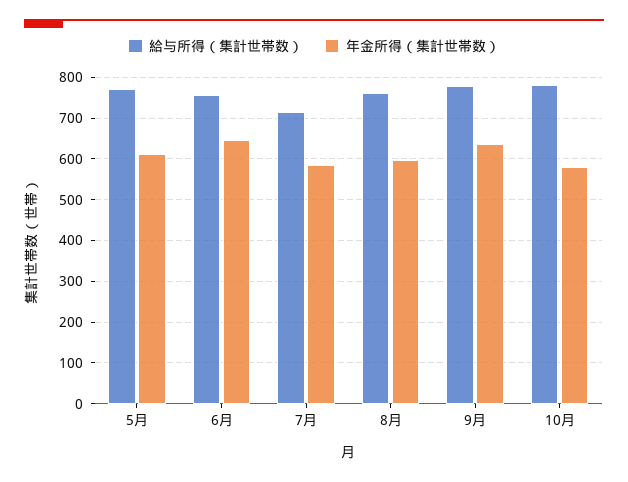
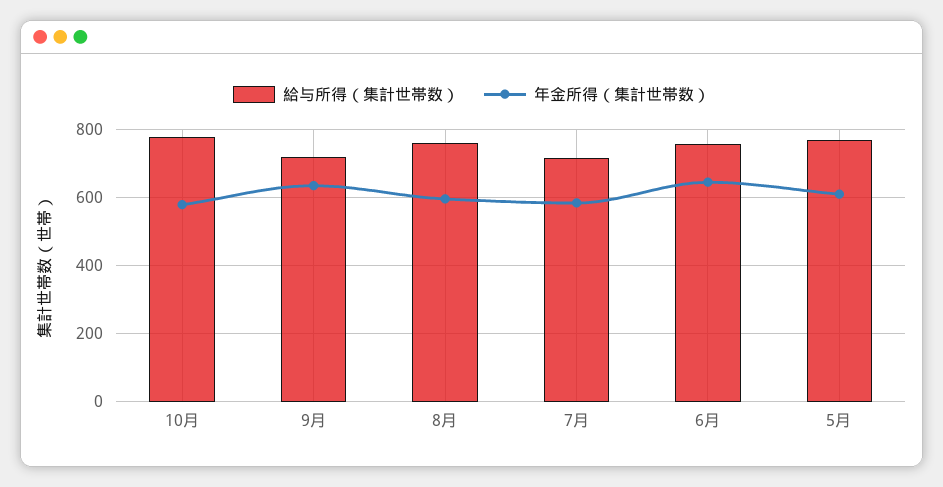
給与所得（集計世帯数）, 9月: 780 -> 720

